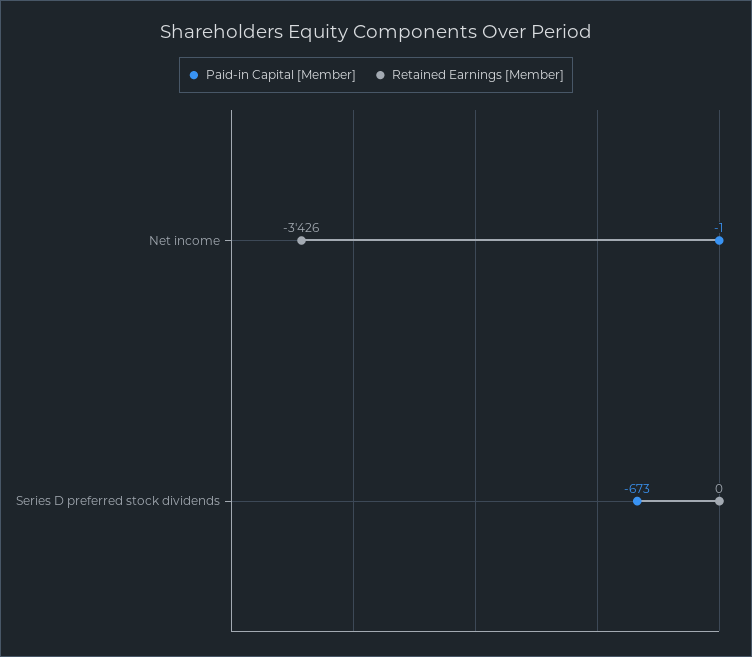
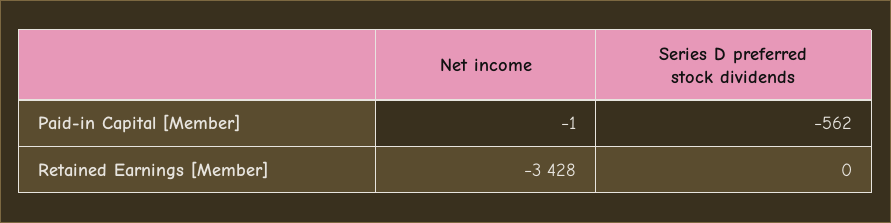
Retained Earnings [Member], Net income: -3426 -> -3428
Paid-in Capital [Member], Series D preferred stock dividends: -673 -> -562

